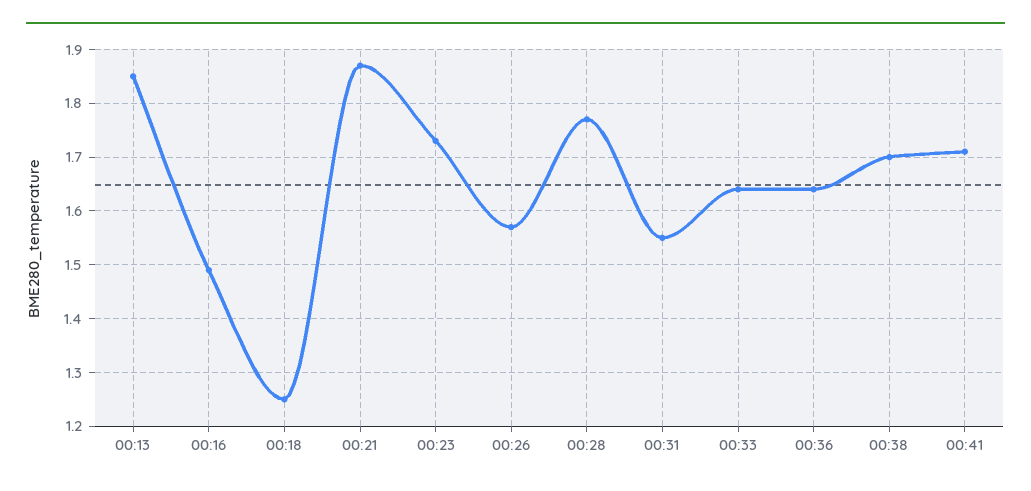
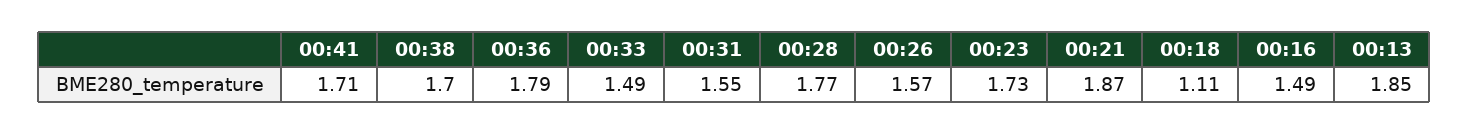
00:18: 1.25 -> 1.11
00:33: 1.65 -> 1.49
00:36: 1.65 -> 1.79

